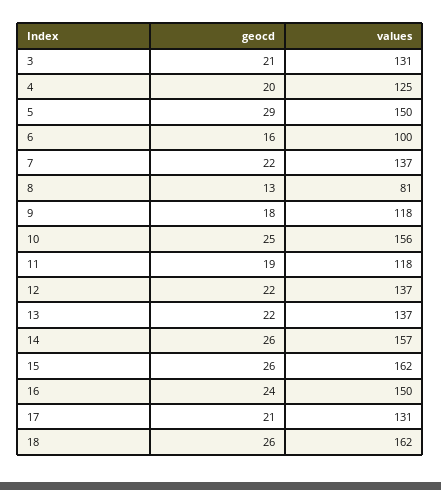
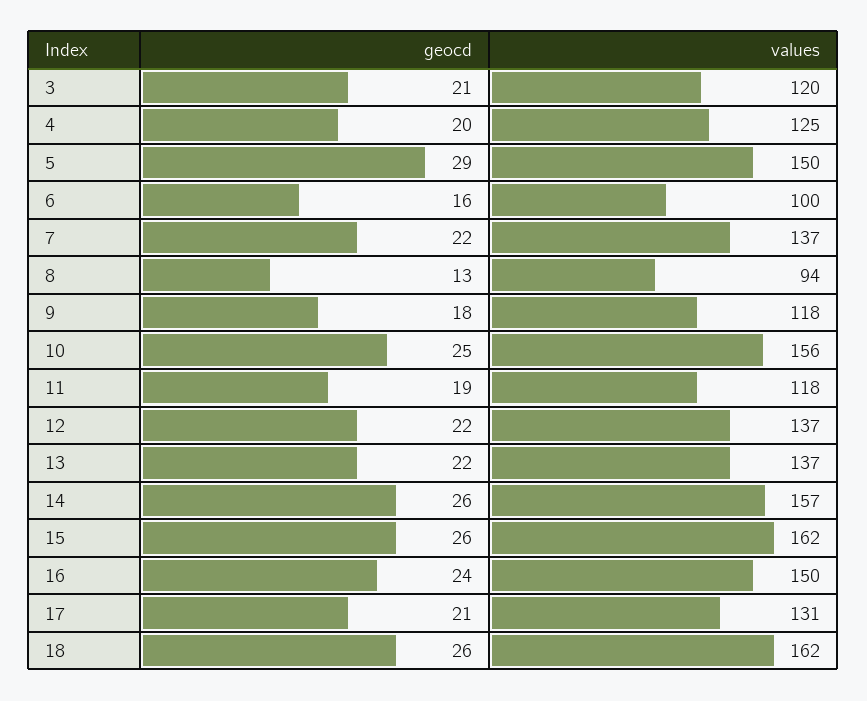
values, 3: 131 -> 120
values, 8: 81 -> 94

